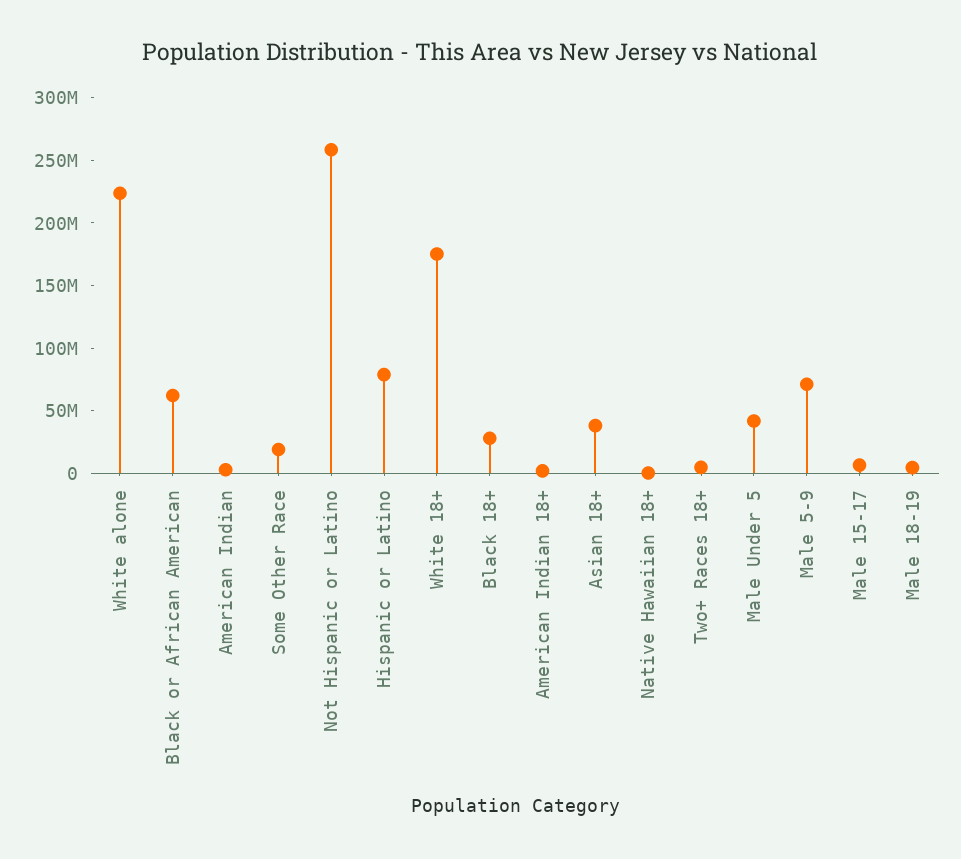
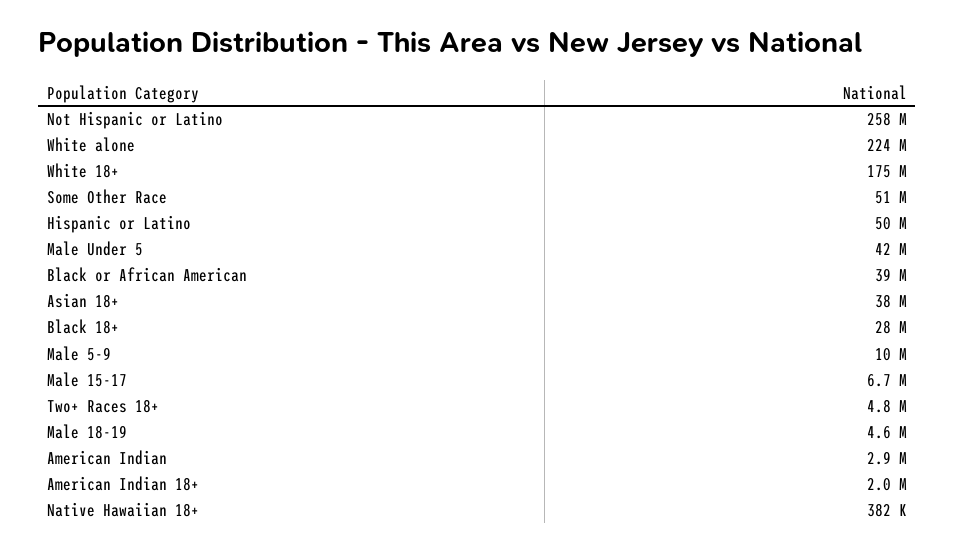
Black or African American: 60000000 -> 39000000
Some Other Race: 20000000 -> 51000000
Hispanic or Latino: 80000000 -> 50000000
Male 5-9: 70000000 -> 10000000

